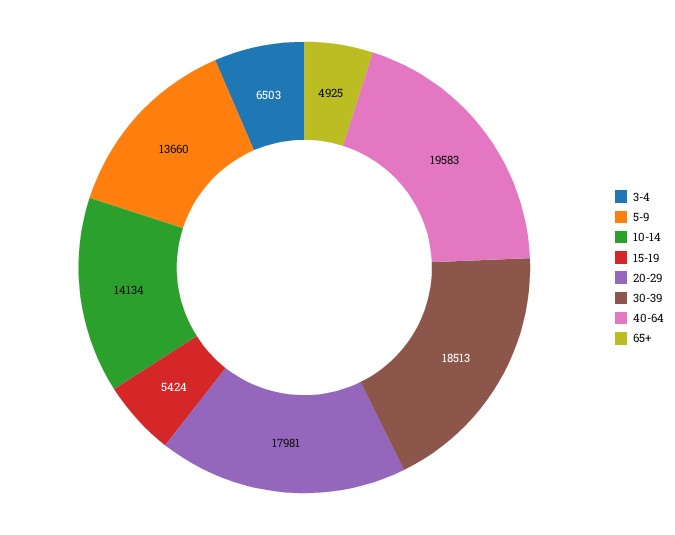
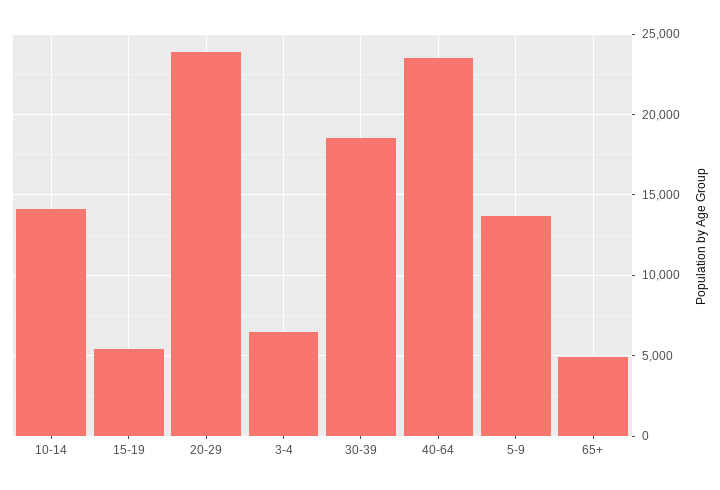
20-29: 17981 -> 24000
40-64: 19583 -> 23500

